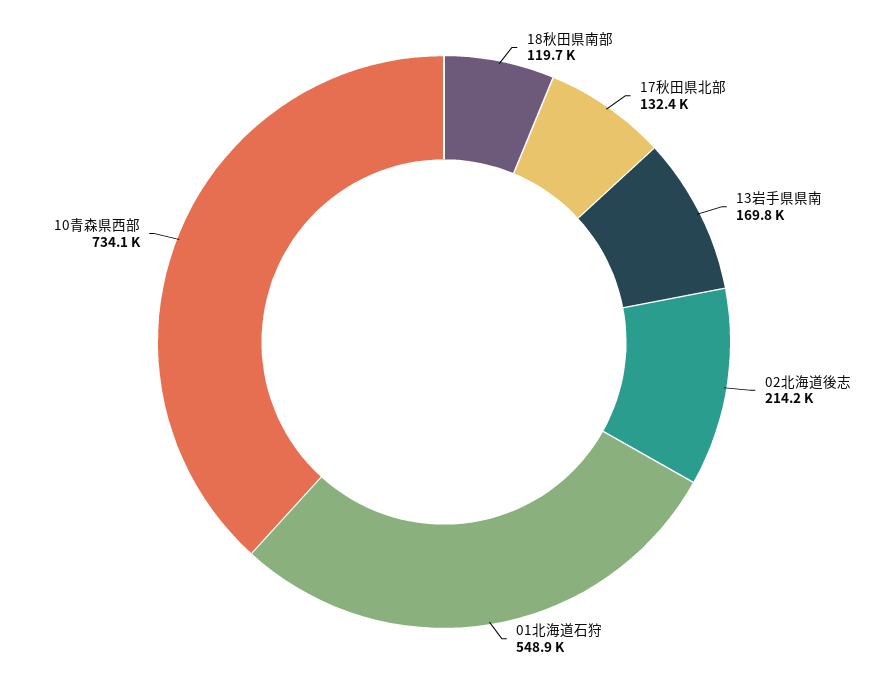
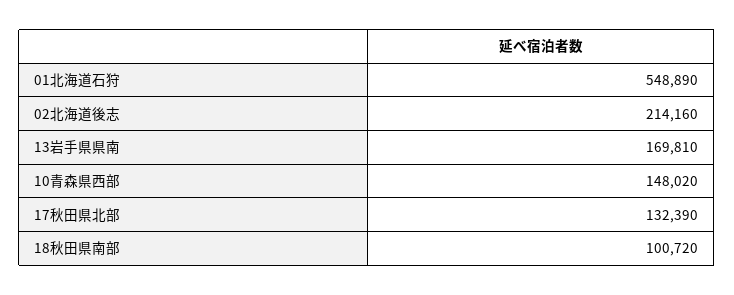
18秋田県南部: 119700 -> 100720
10青森県西部: 734100 -> 148020

